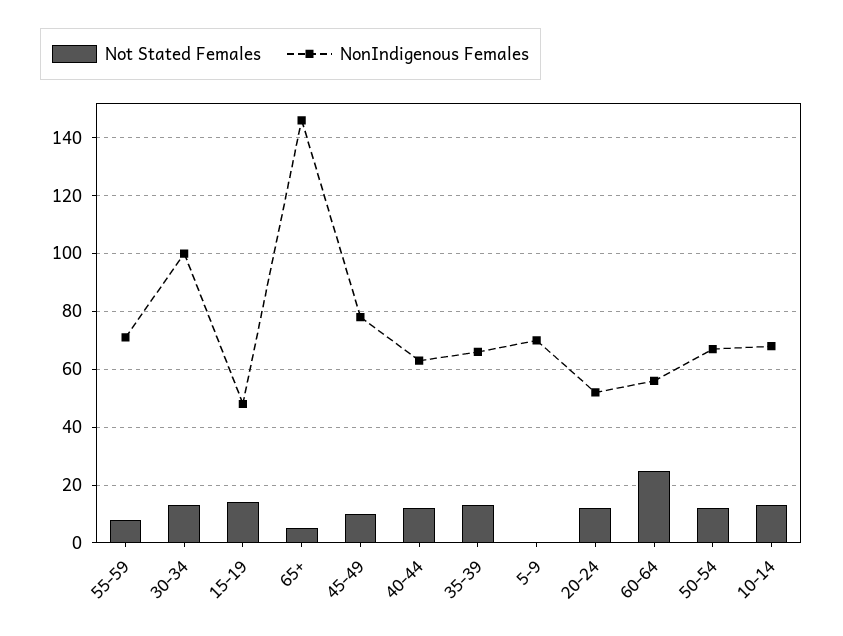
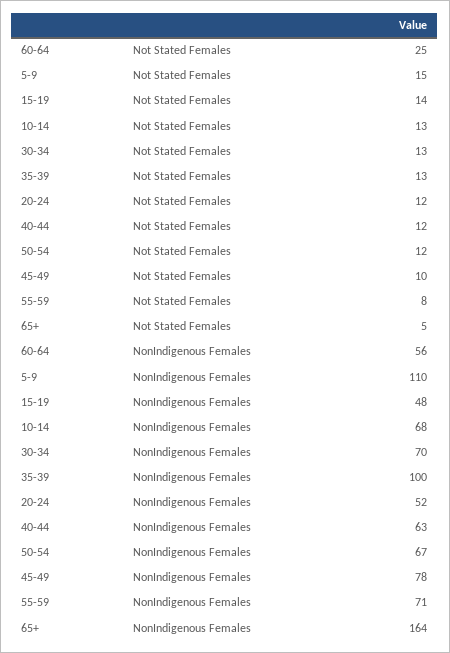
NonIndigenous Females, 30-34: 100 -> 70
NonIndigenous Females, 65+: 145 -> 164
NonIndigenous Females, 35-39: 65 -> 100
Not Stated Females, 5-9: 0 -> 15
NonIndigenous Females, 5-9: 70 -> 110

